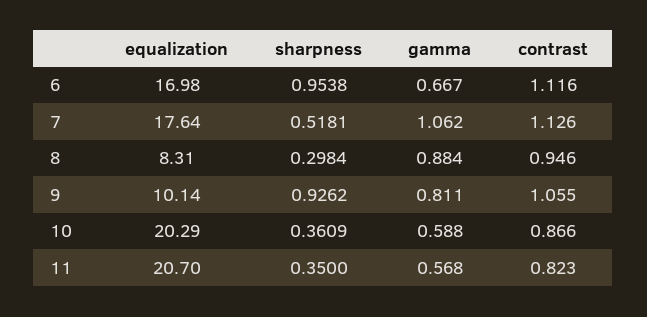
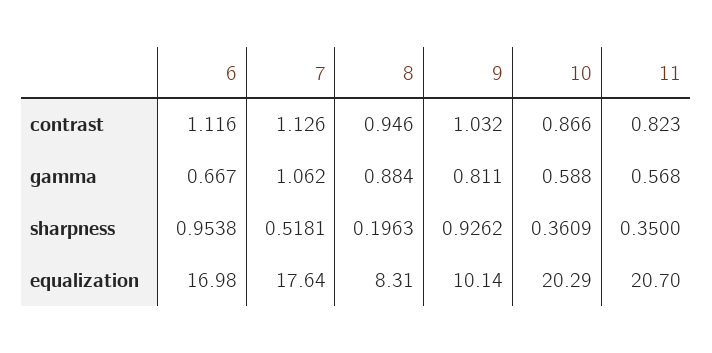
sharpness, 8: 0.2984 -> 0.1963
contrast, 9: 1.055 -> 1.032

